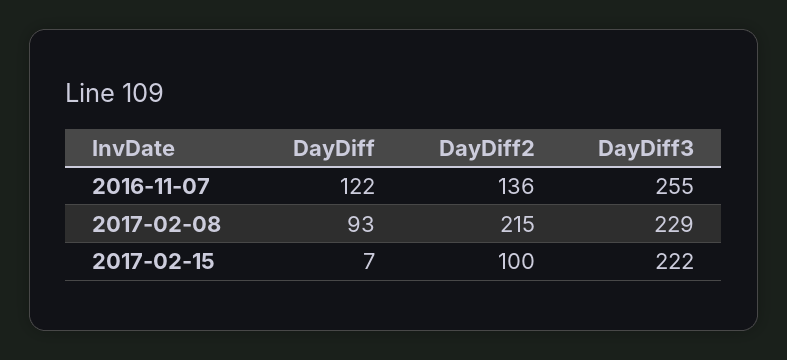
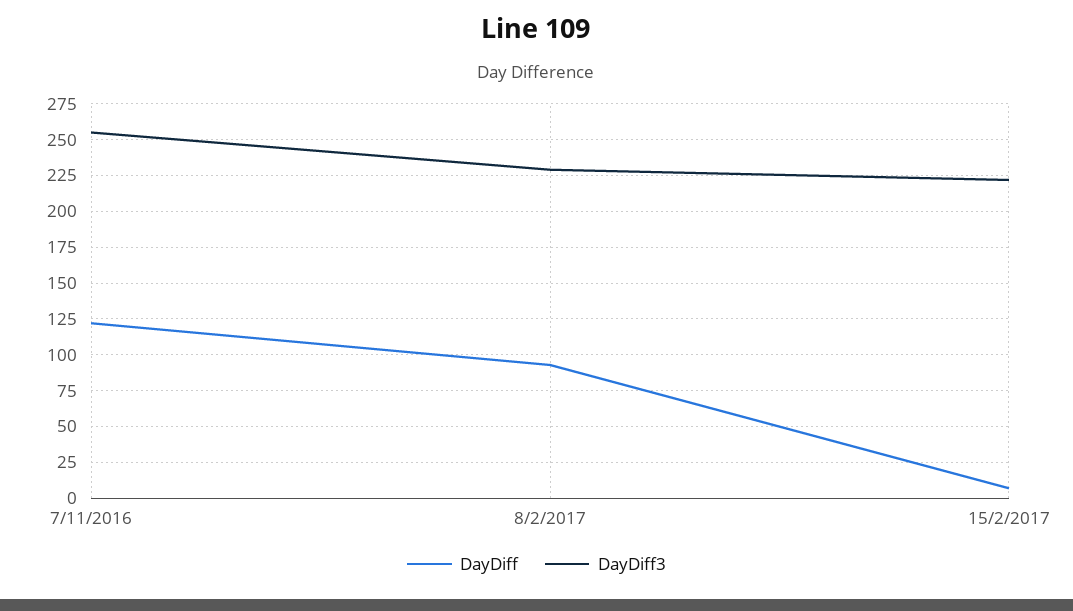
DayDiff2, 2016-11-07: 136 -> none
DayDiff2, 2017-02-08: 215 -> none
DayDiff2, 2017-02-15: 100 -> none

